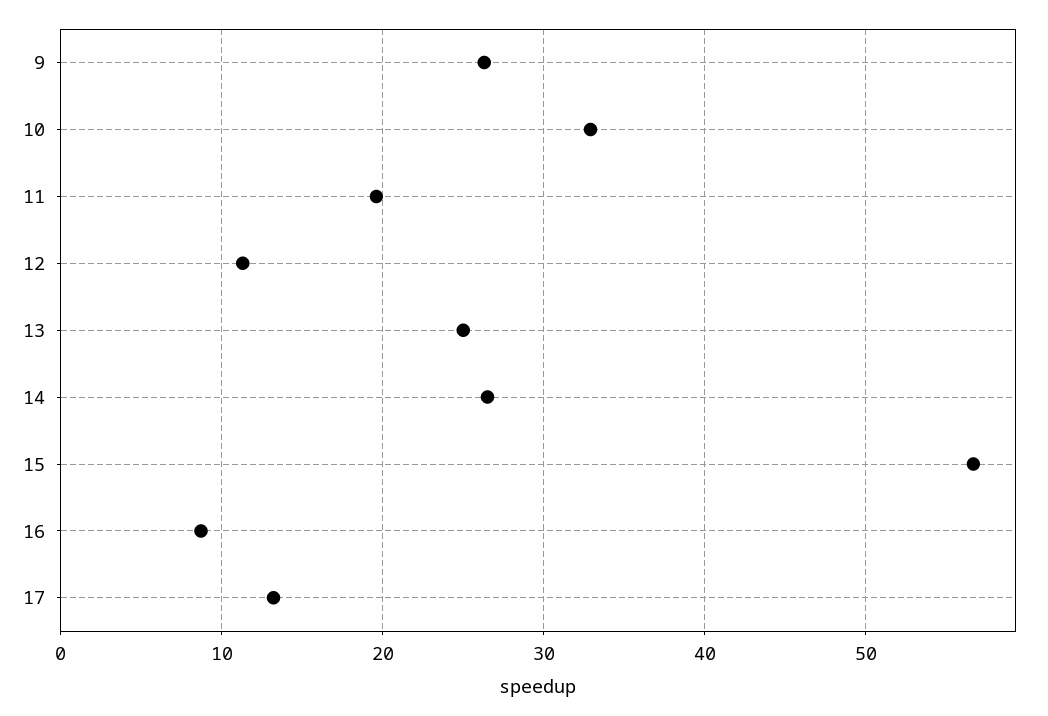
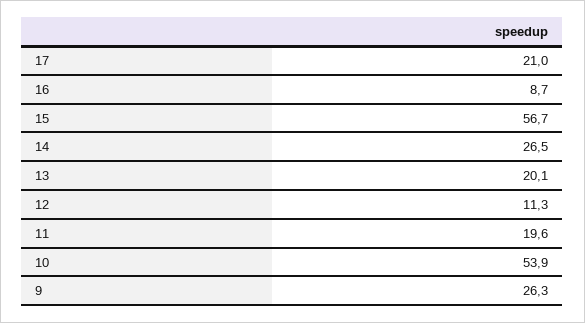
10: 33 -> 53.9
13: 25 -> 20.1
17: 13 -> 21

